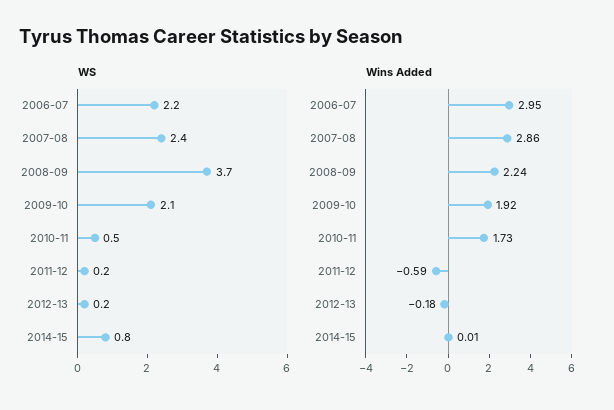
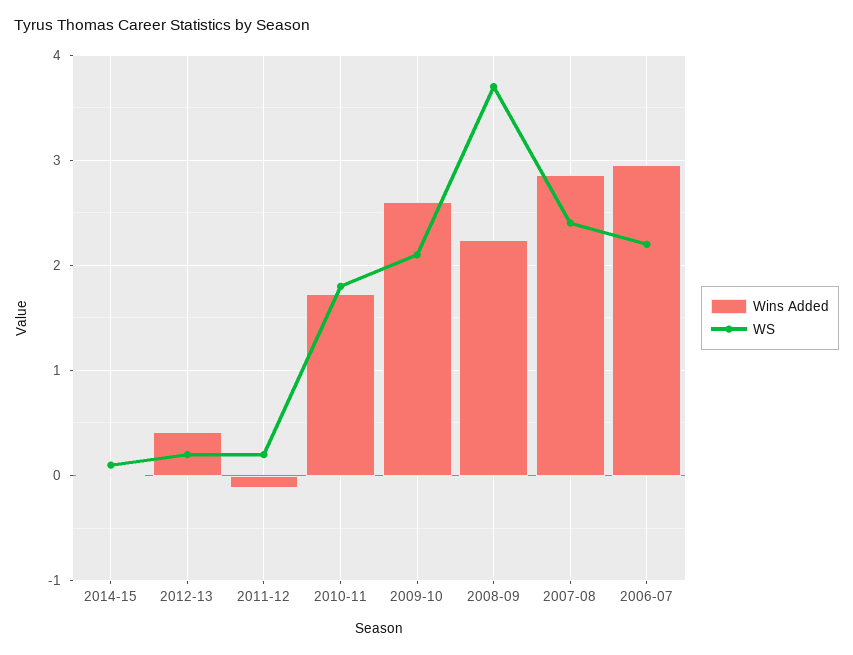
WS, 2010-11: 0.5 -> 1.8
WS, 2014-15: 0.8 -> 0.1
Wins Added, 2009-10: 1.92 -> 2.6
Wins Added, 2011-12: -0.59 -> -0.1
Wins Added, 2012-13: -0.18 -> 0.4

